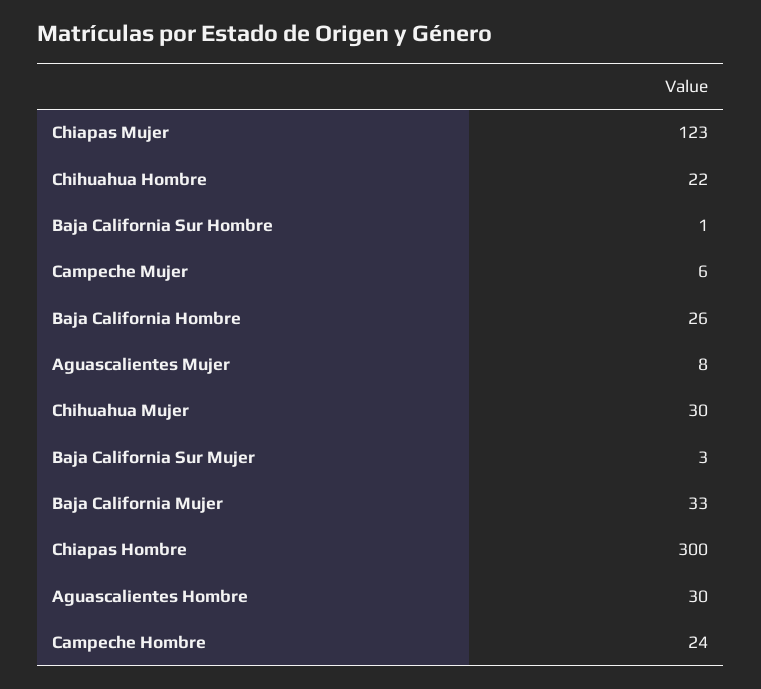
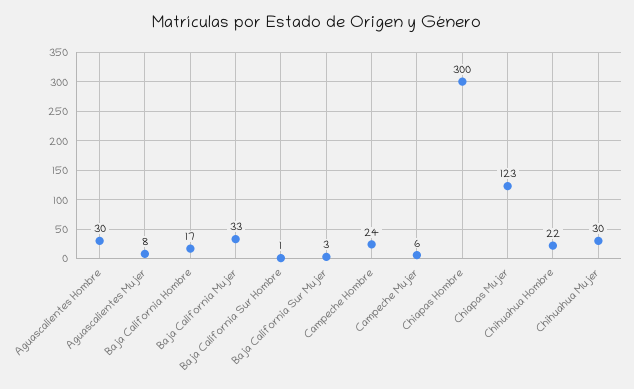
Baja California Hombre: 26 -> 17

